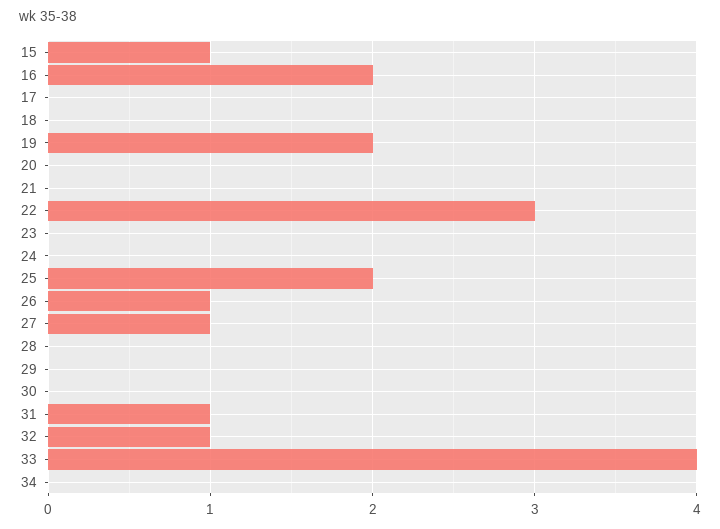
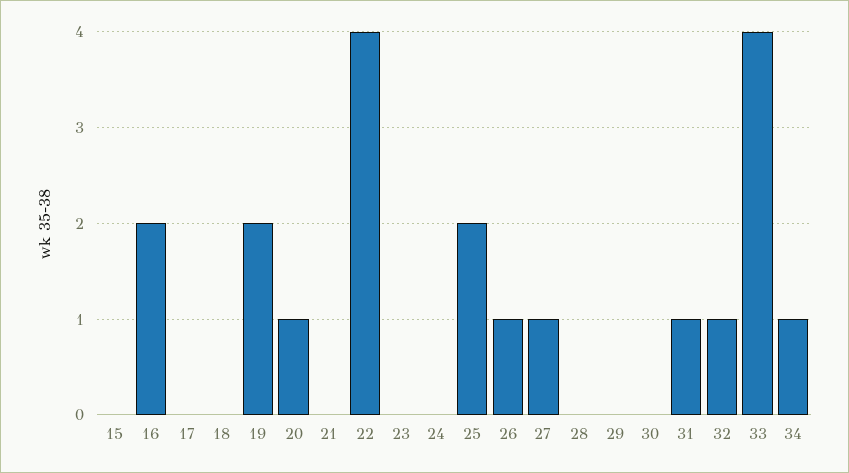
15: 1 -> 0
20: 0 -> 1
22: 3 -> 4
34: 0 -> 1

